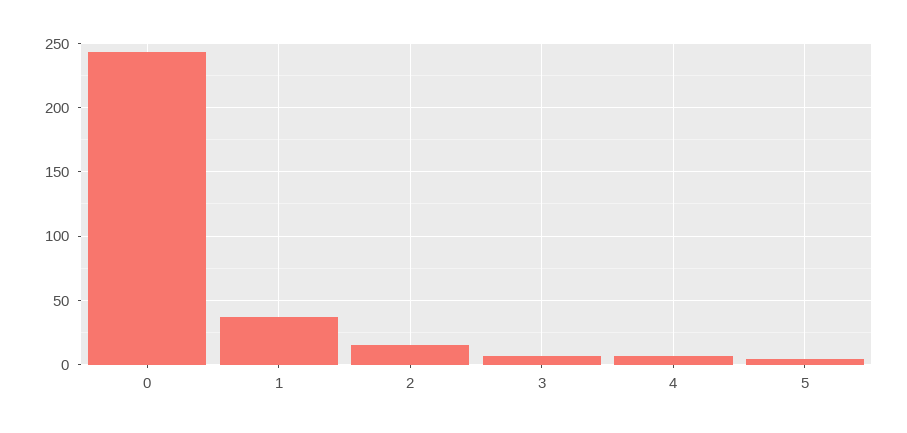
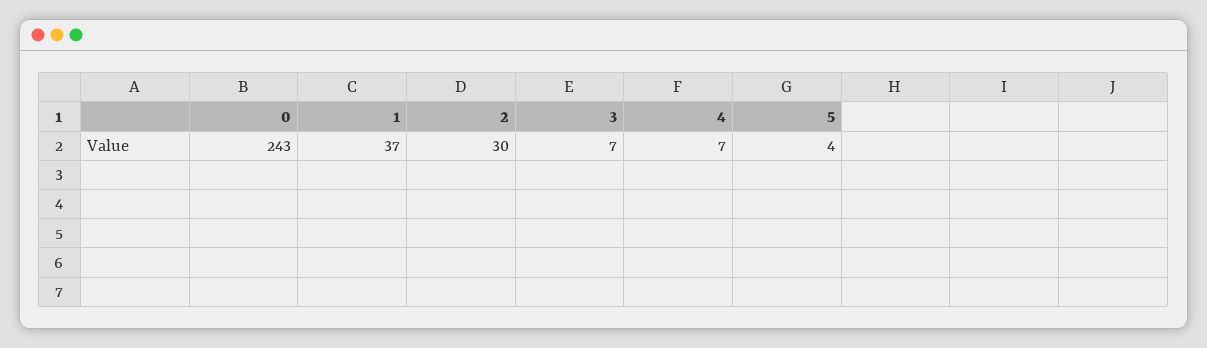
2: 15 -> 30

